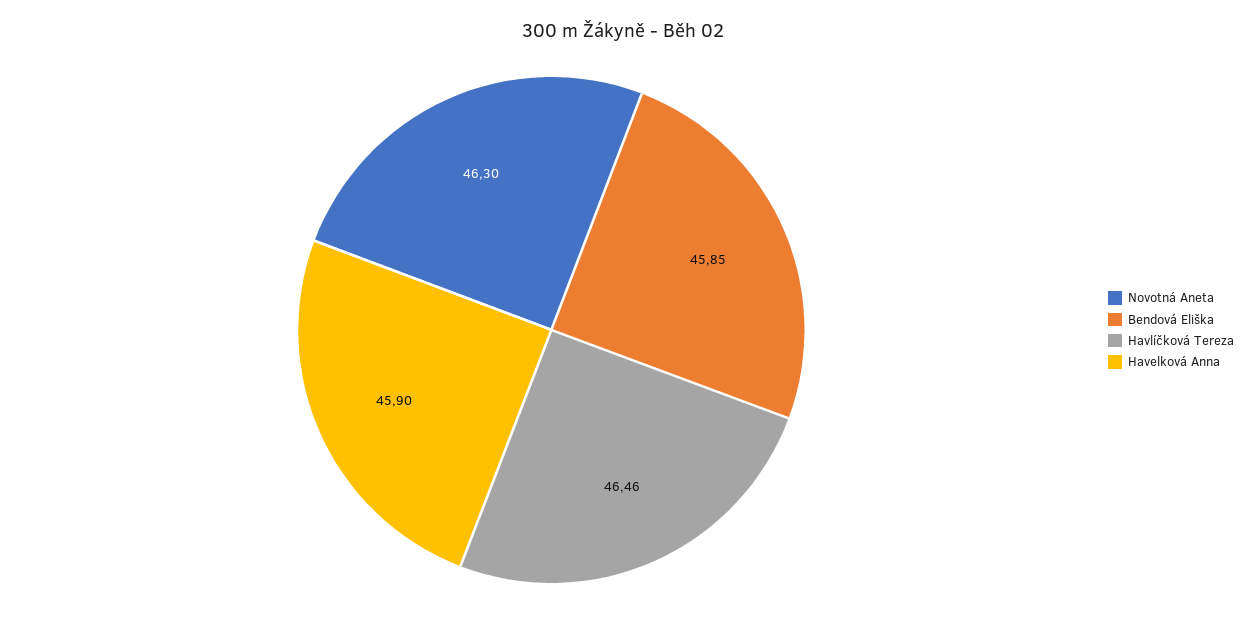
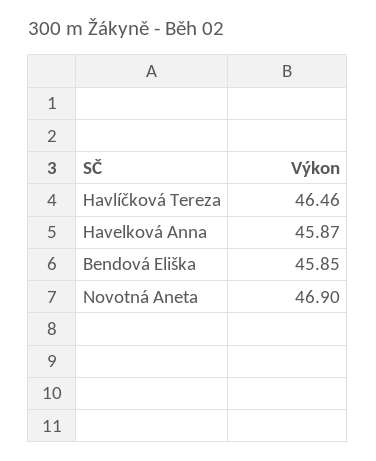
Novotná Aneta: 46.3 -> 46.9
Havelková Anna: 45.9 -> 45.87

